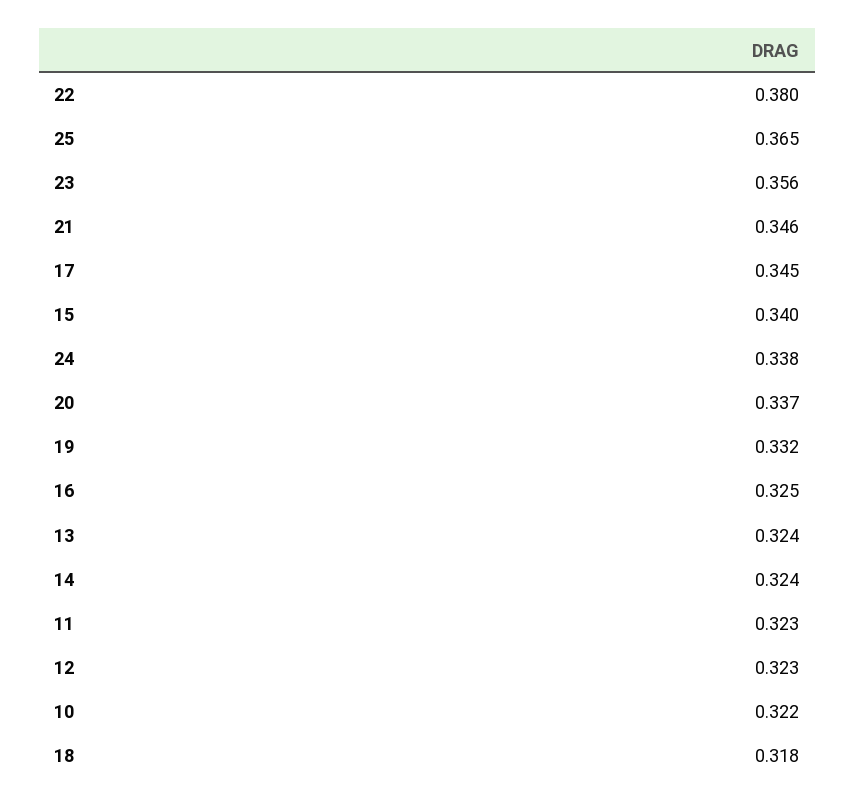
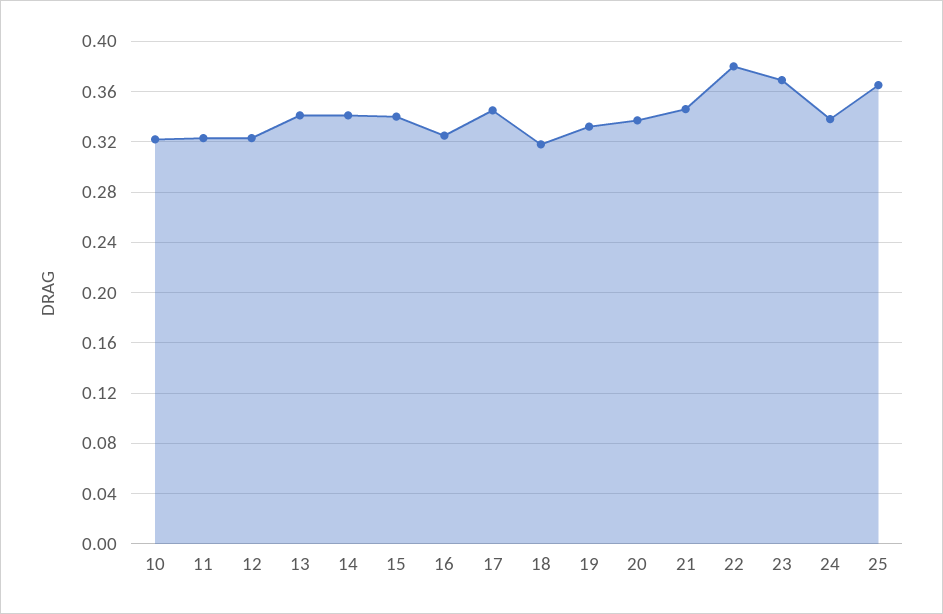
23: 0.356 -> 0.37
13: 0.324 -> 0.34
14: 0.324 -> 0.34

